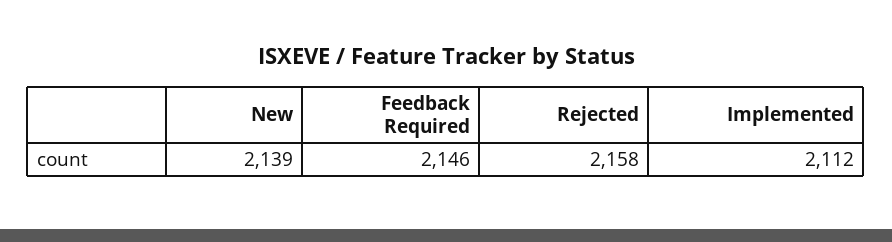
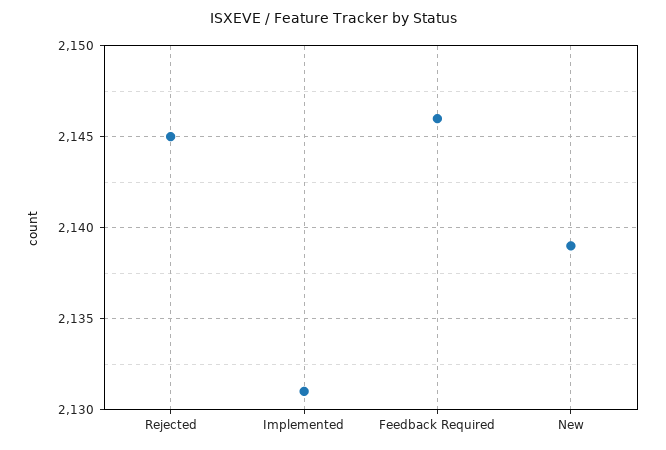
Rejected: 2158 -> 2145
Implemented: 2112 -> 2131

